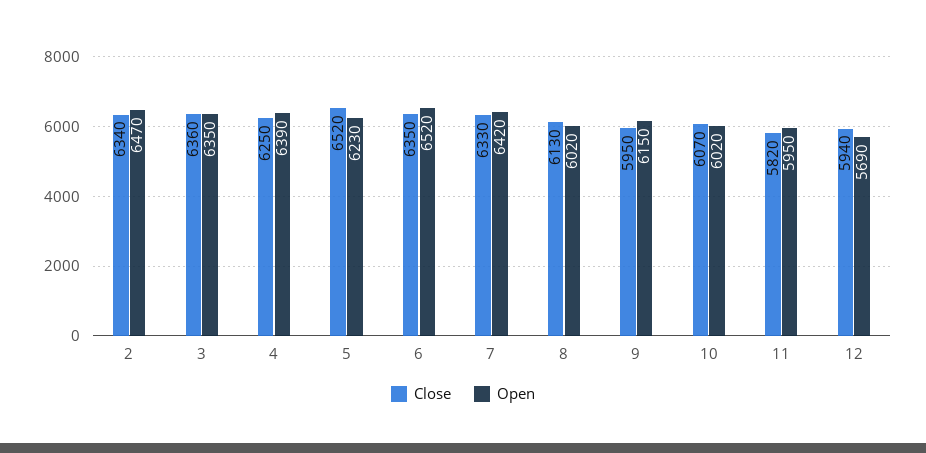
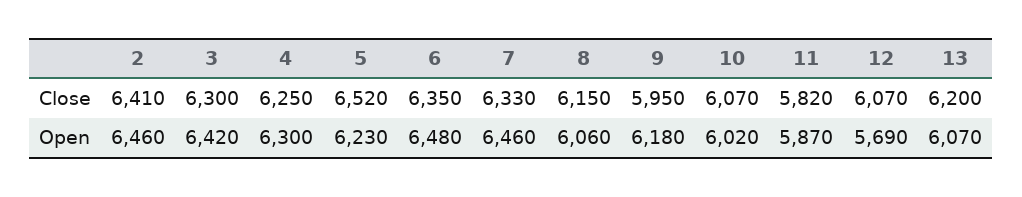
Close, 2: 6340 -> 6410
Open, 2: 6470 -> 6460
Close, 3: 6360 -> 6300
Open, 3: 6350 -> 6420
Open, 4: 6390 -> 6300
Open, 6: 6520 -> 6480
Open, 7: 6420 -> 6460
Close, 8: 6130 -> 6150
Open, 8: 6020 -> 6060
Open, 9: 6150 -> 6180
Open, 11: 5950 -> 5870
Close, 12: 5940 -> 6070
Close, 13: none -> 6200
Open, 13: none -> 6070

